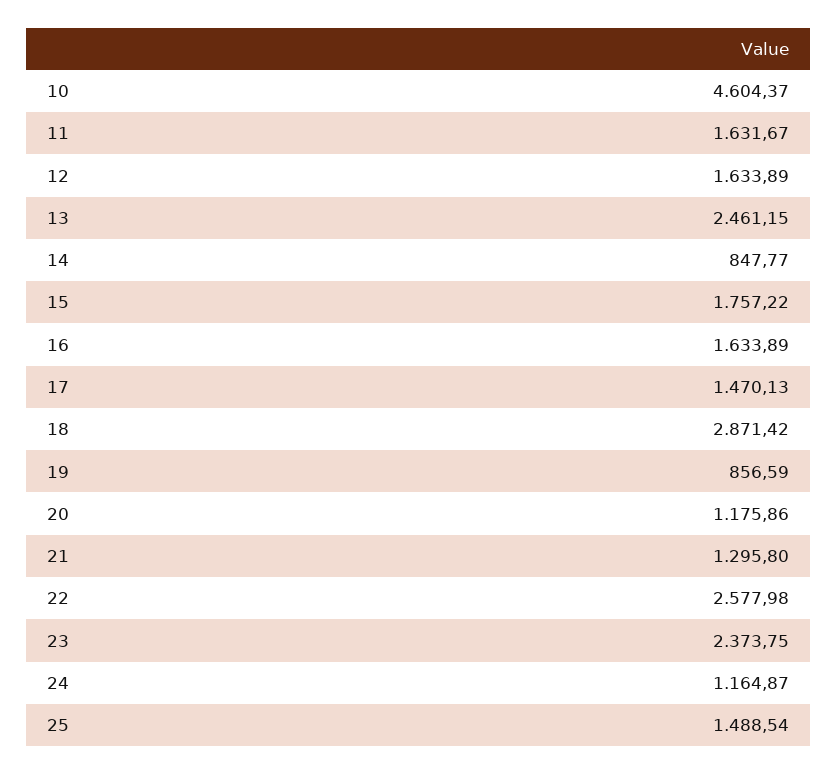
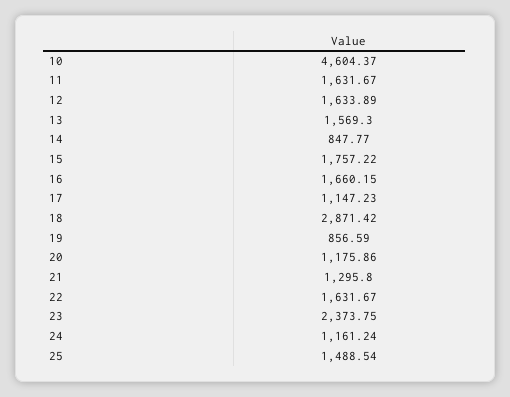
13: 2461.15 -> 1569.3
16: 1633.89 -> 1660.15
17: 1470.13 -> 1147.23
22: 2577.98 -> 1631.67
24: 1164.87 -> 1161.24

